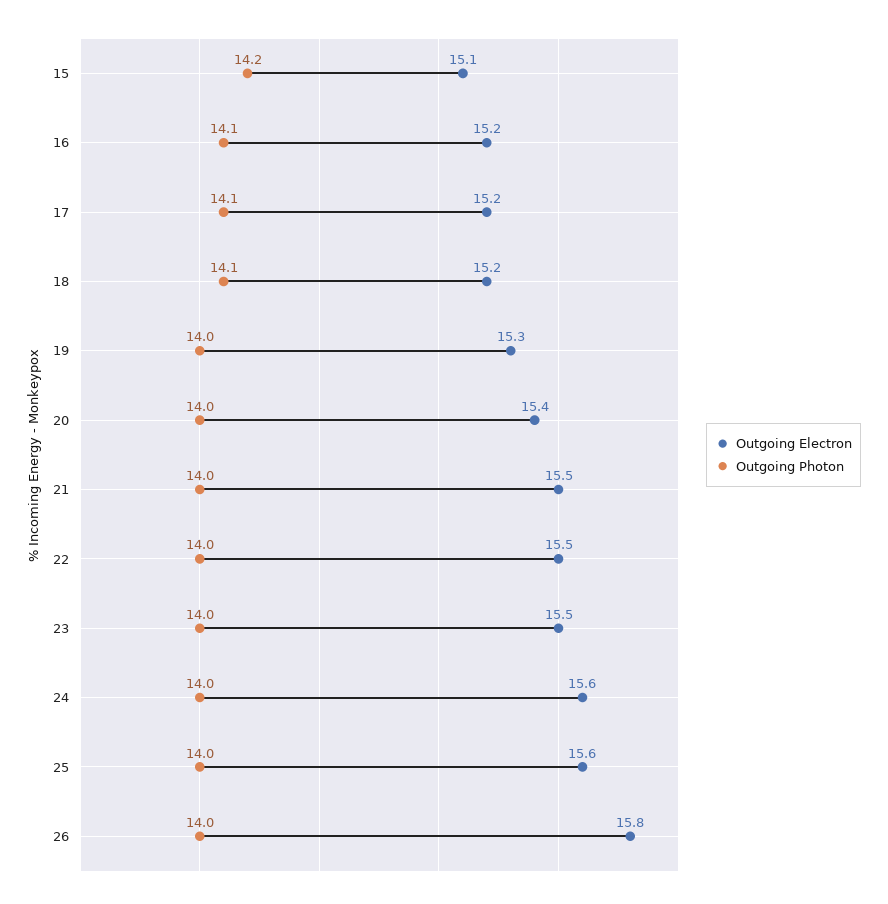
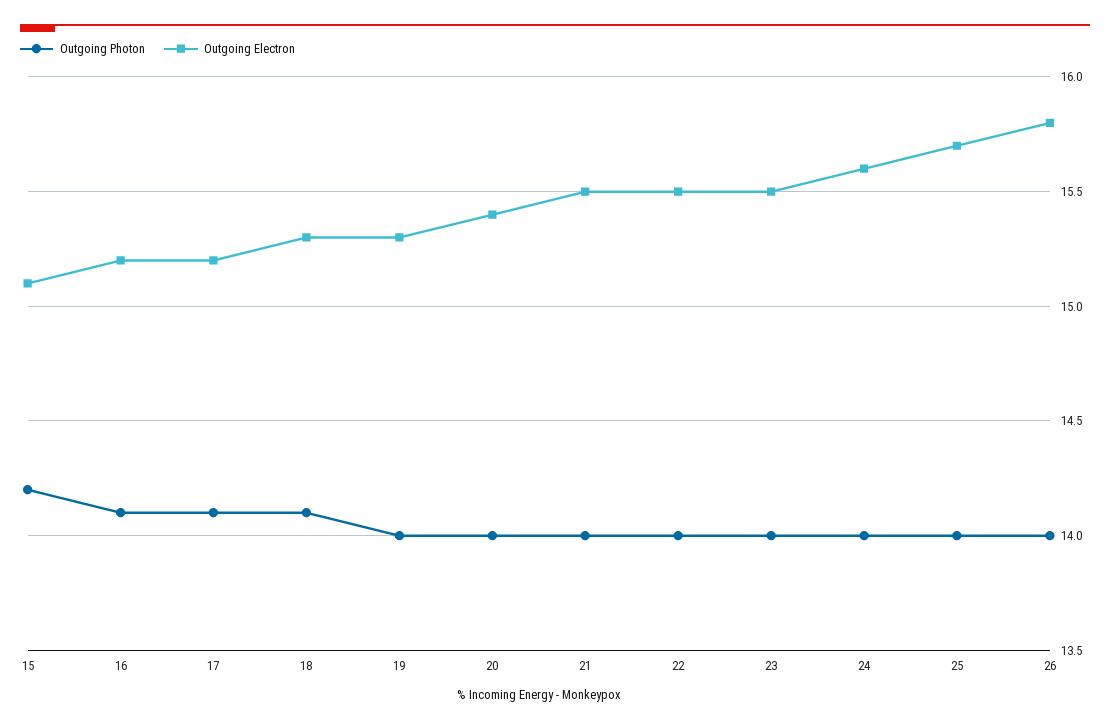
Outgoing Electron, 18: 15.2 -> 15.3
Outgoing Electron, 25: 15.6 -> 15.7

